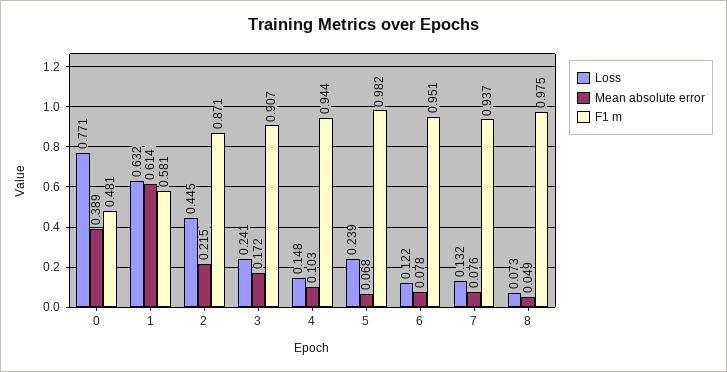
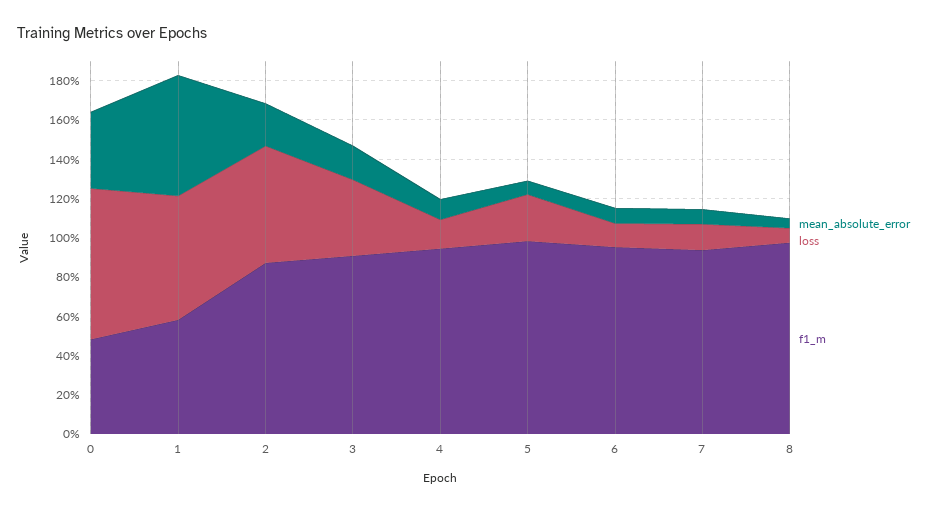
Loss, 2: 0.445 -> 0.6
Loss, 3: 0.241 -> 0.4

